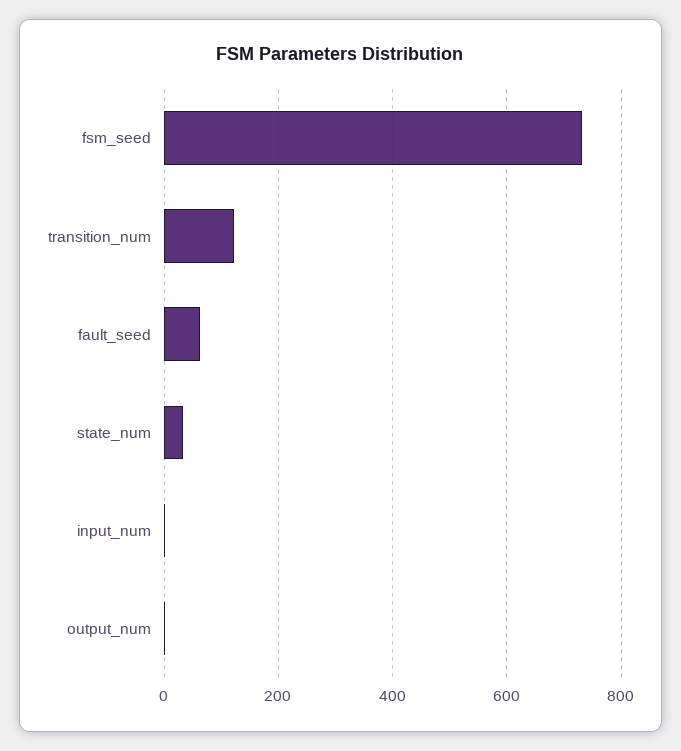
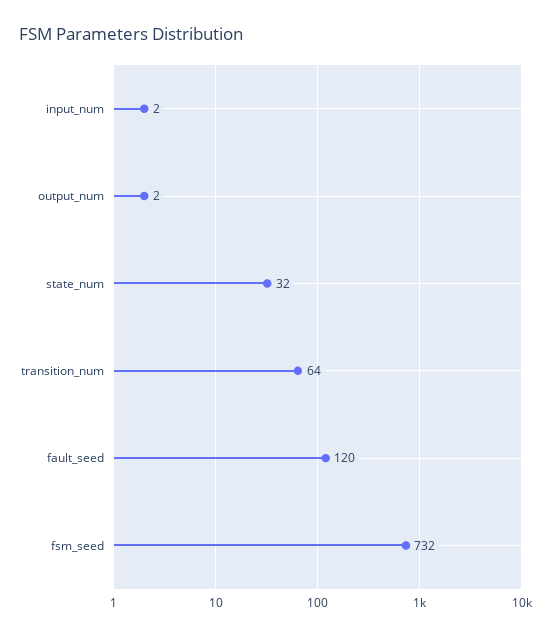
transition_num: 120 -> 64
fault_seed: 60 -> 120

